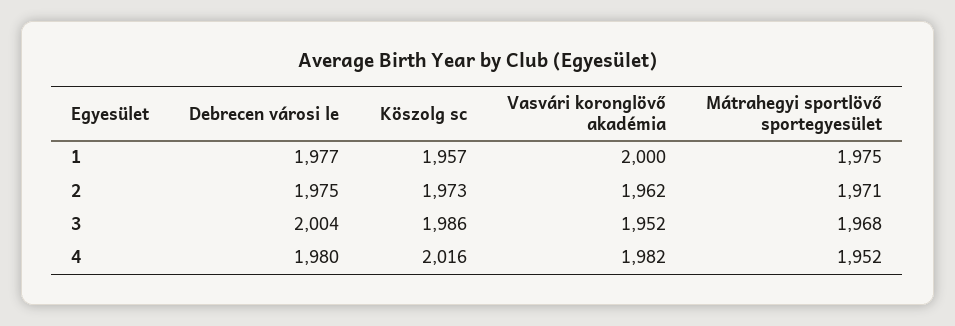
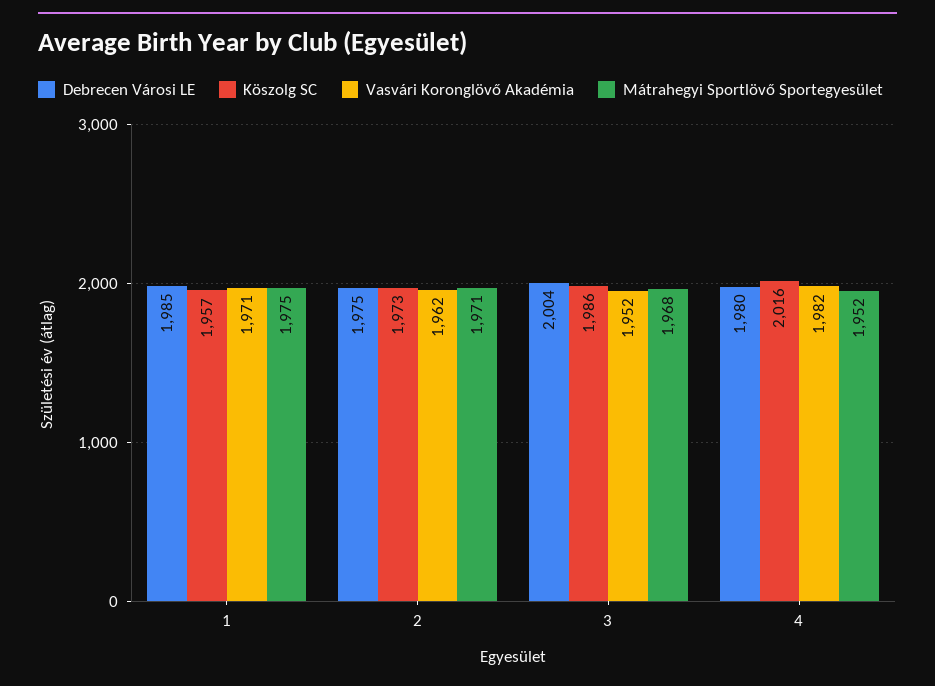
Debrecen városi le, 1: 1977 -> 1985
Vasvári koronglövő akadémia, 1: 2000 -> 1971

